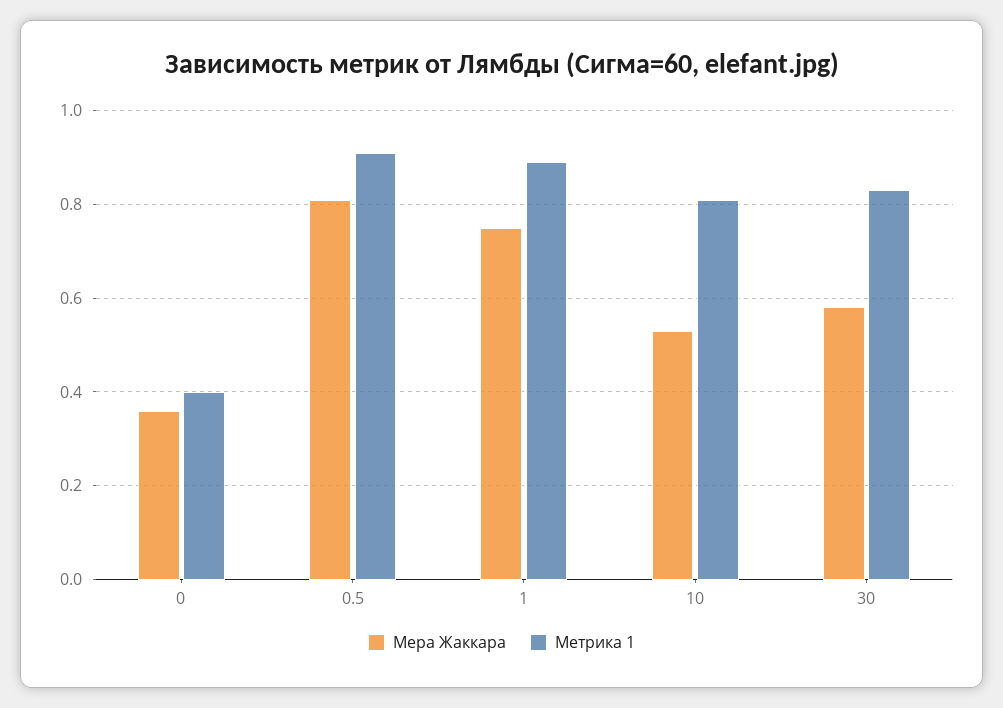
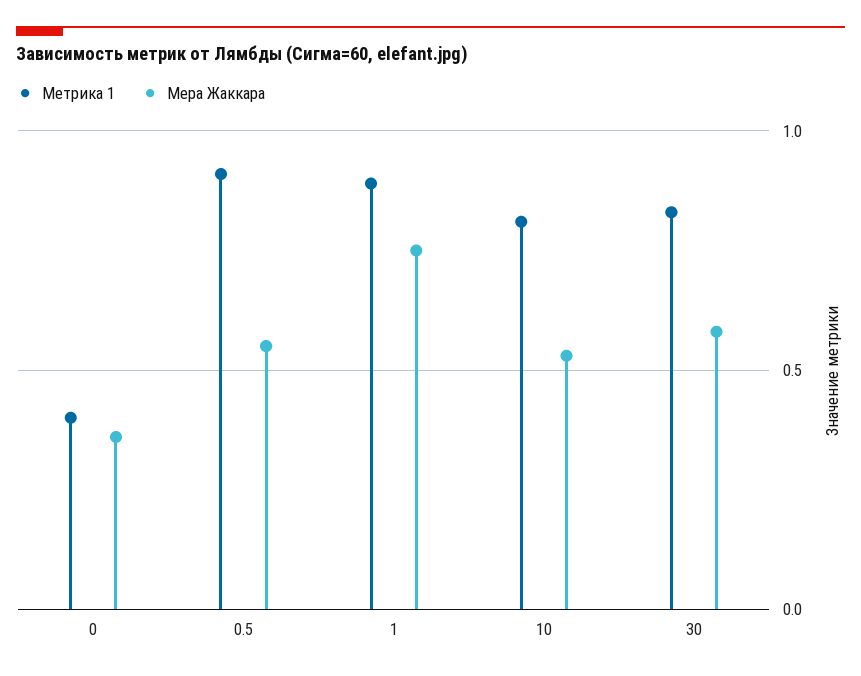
Мера Жаккара, 0.5: 0.8 -> 0.55

